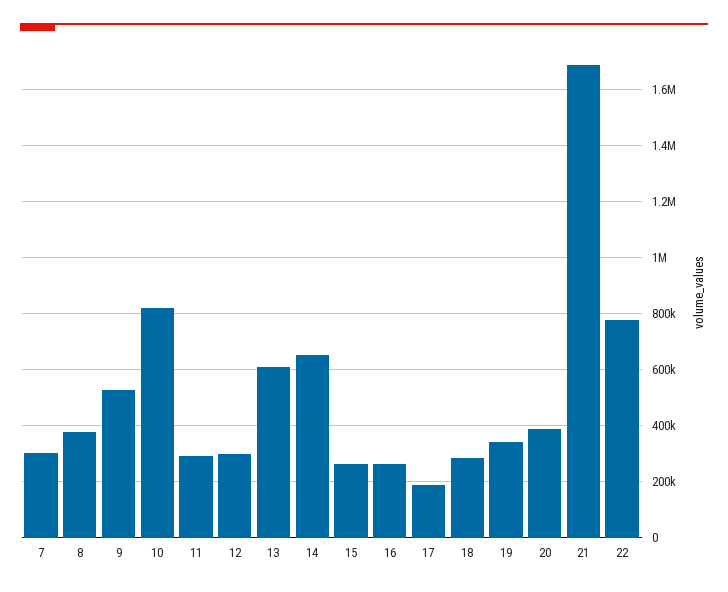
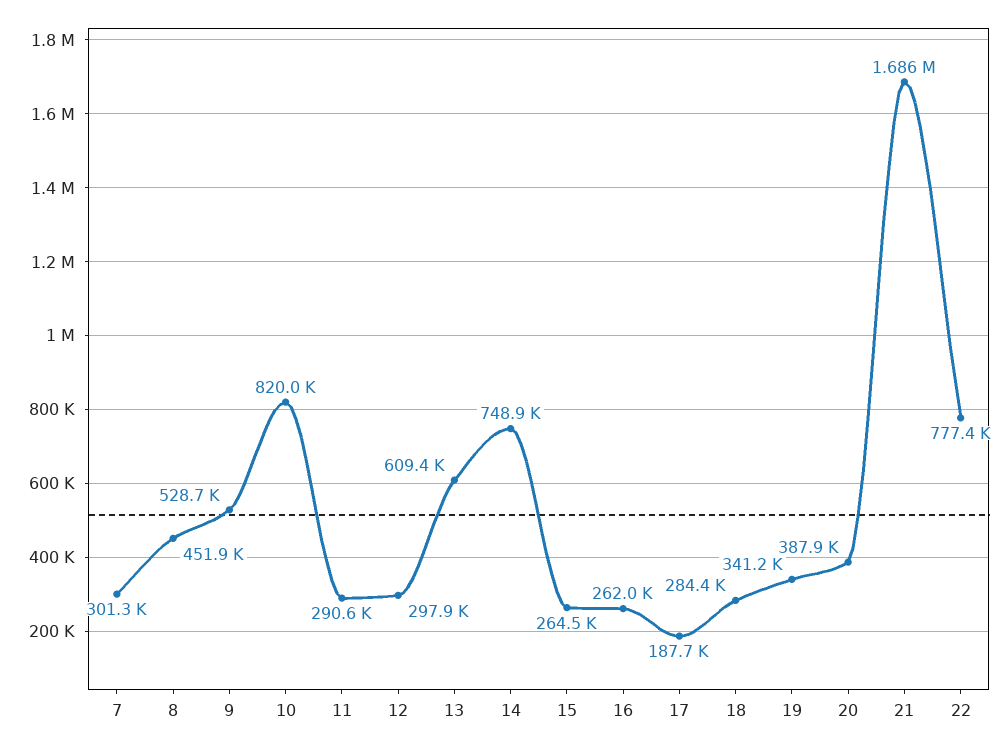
8: 375000 -> 451900
14: 650000 -> 748900

